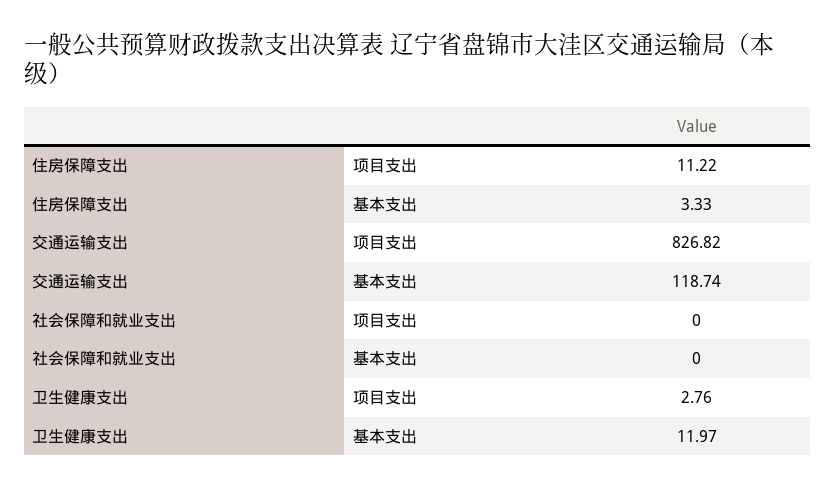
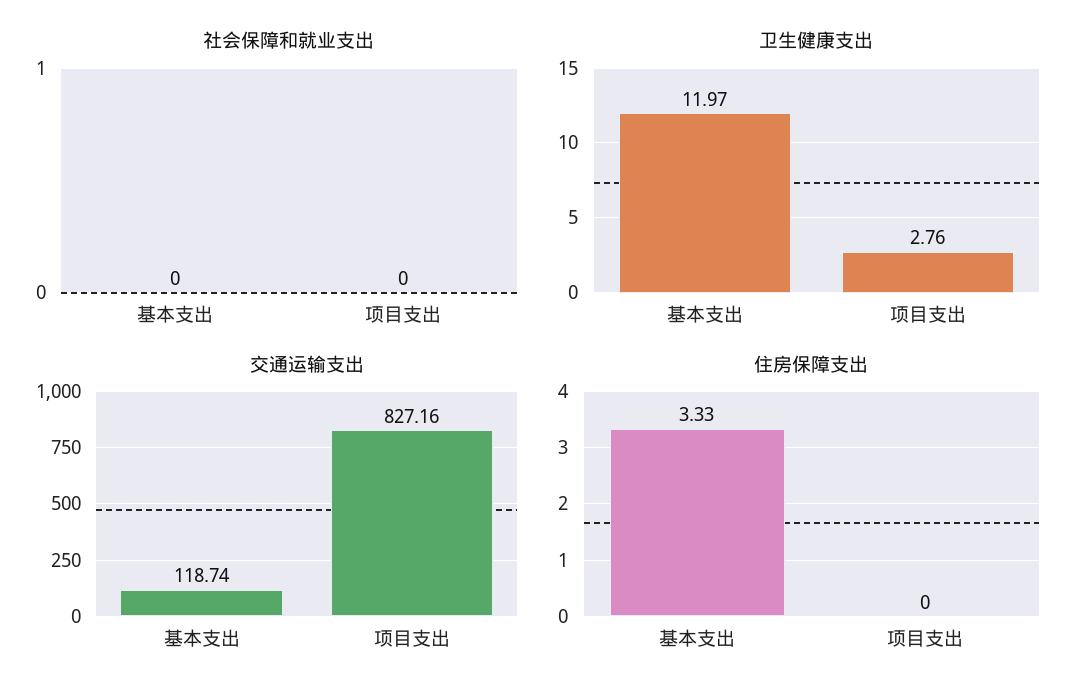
住房保障支出, 项目支出: 11.22 -> 0
交通运输支出, 项目支出: 826.82 -> 827.16

